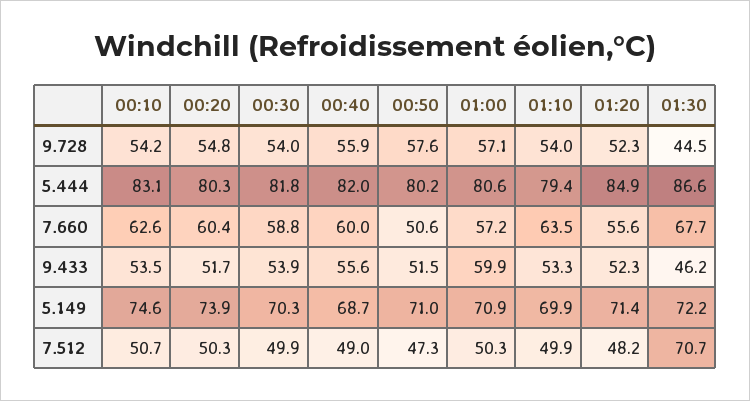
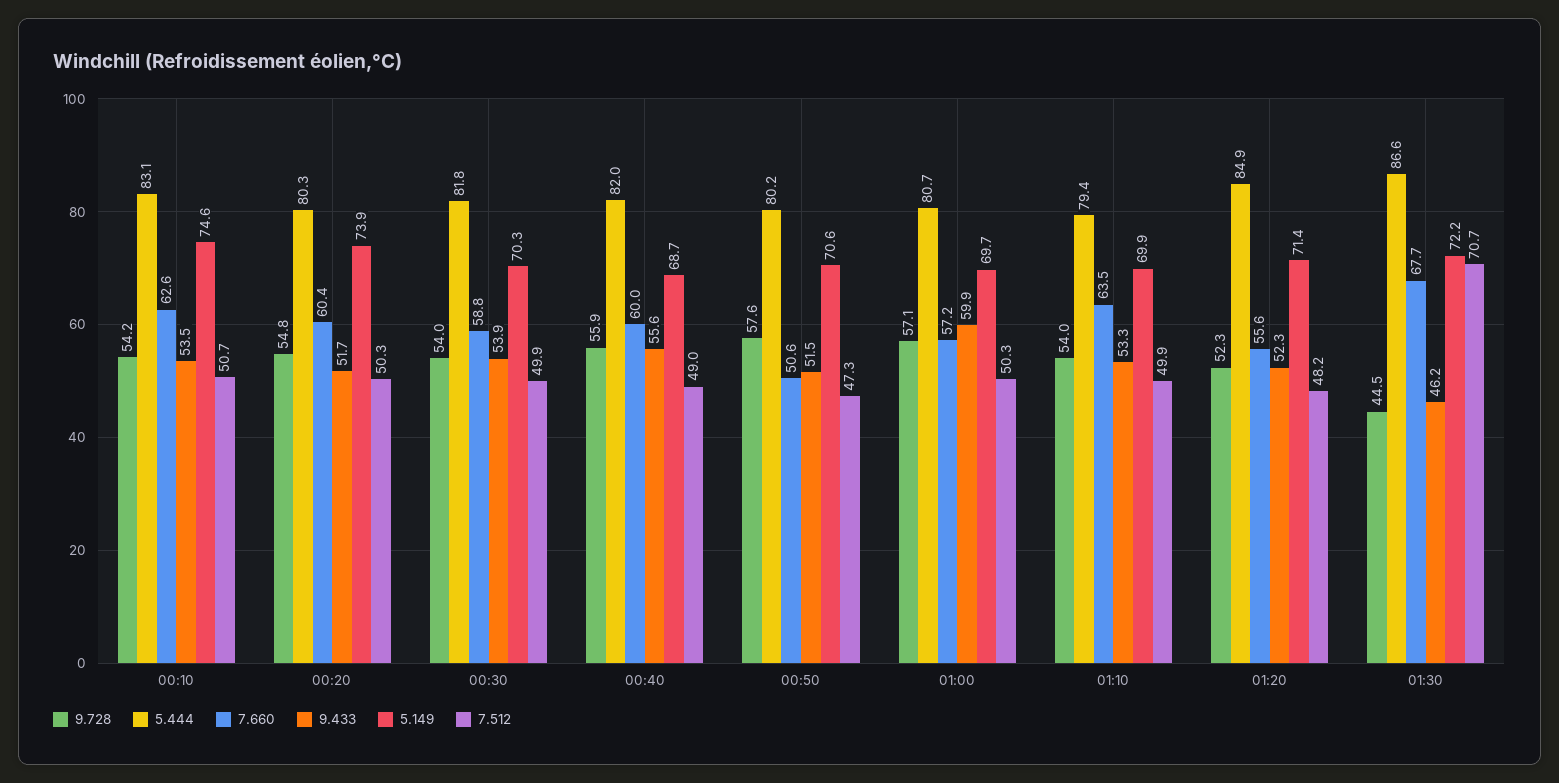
5.444, 01:00: 80.6 -> 80.7
5.149, 00:50: 71 -> 70.6
5.149, 01:00: 70.9 -> 69.7

